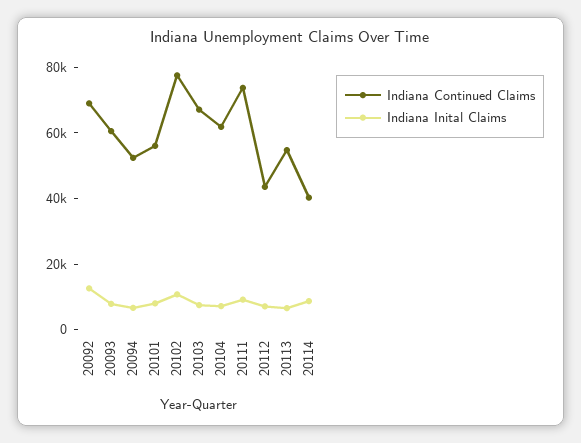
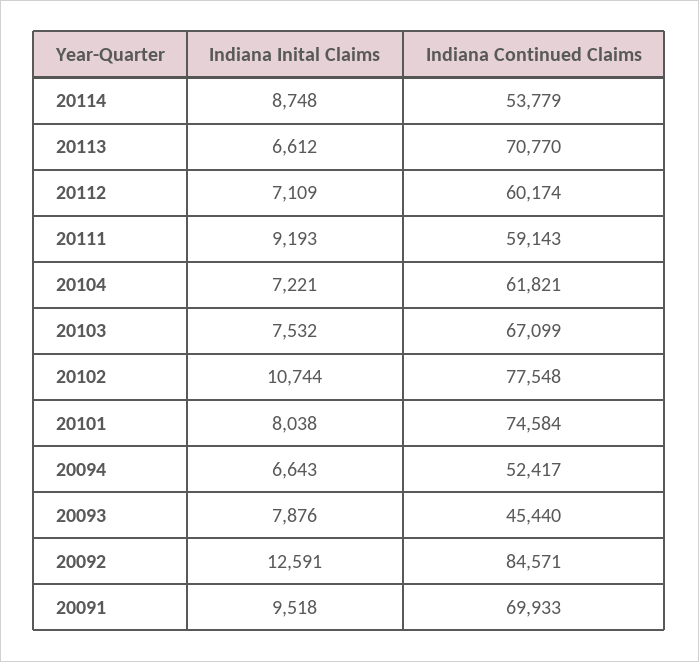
Indiana Continued Claims, 20092: 70000 -> 84571
Indiana Continued Claims, 20093: 60000 -> 45440
Indiana Continued Claims, 20101: 55000 -> 74584
Indiana Continued Claims, 20111: 75000 -> 59143
Indiana Continued Claims, 20112: 45000 -> 60174
Indiana Continued Claims, 20113: 55000 -> 70770
Indiana Continued Claims, 20114: 40000 -> 53779
Indiana Inital Claims, 20091: none -> 9518
Indiana Continued Claims, 20091: none -> 69933

